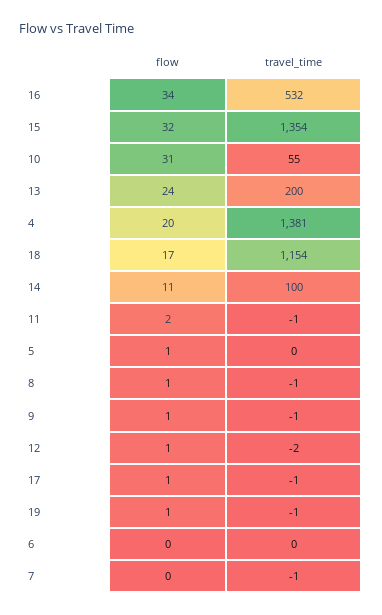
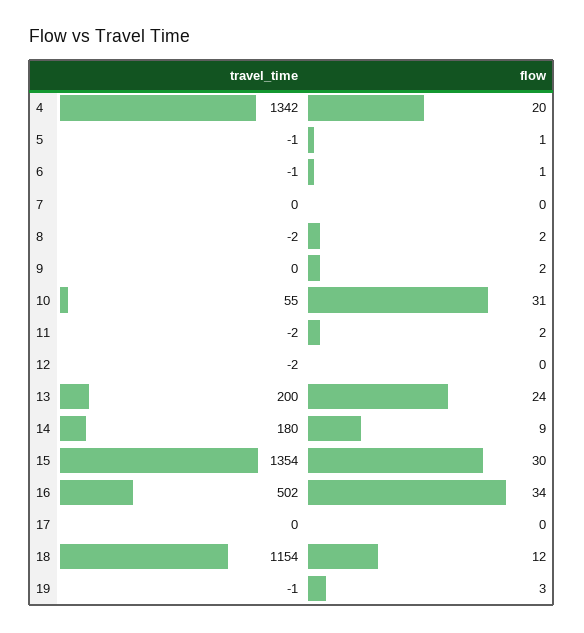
travel_time, 16: 532 -> 502
flow, 15: 32 -> 30
travel_time, 4: 1381 -> 1342
flow, 18: 17 -> 12
flow, 14: 11 -> 9
travel_time, 14: 100 -> 180
travel_time, 11: -1 -> -2
travel_time, 5: 0 -> -1
flow, 8: 1 -> 2
travel_time, 8: -1 -> -2
flow, 9: 1 -> 2
travel_time, 9: -1 -> 0
flow, 12: 1 -> 0
flow, 17: 1 -> 0
travel_time, 17: -1 -> 0
flow, 19: 1 -> 3
flow, 6: 0 -> 1
travel_time, 6: 0 -> -1
travel_time, 7: -1 -> 0

